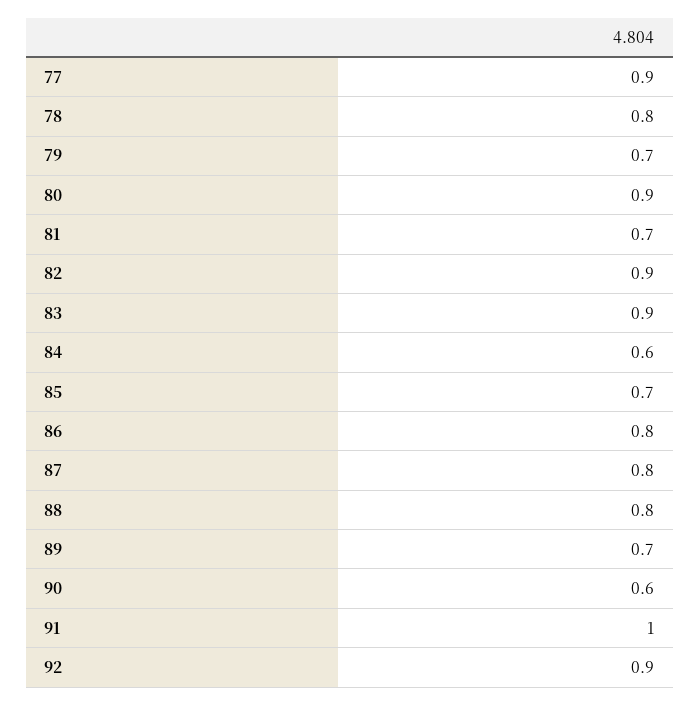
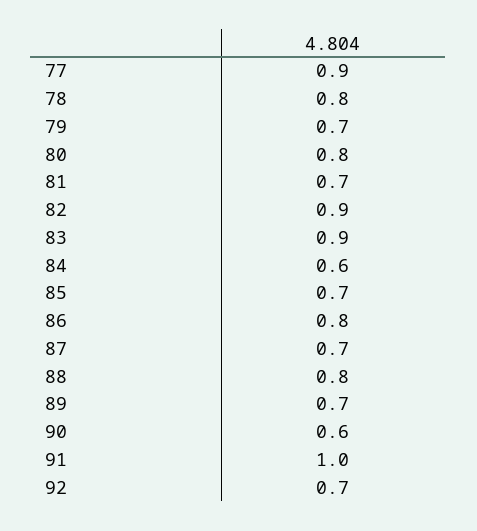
80: 0.9 -> 0.8
87: 0.8 -> 0.7
92: 0.9 -> 0.7

